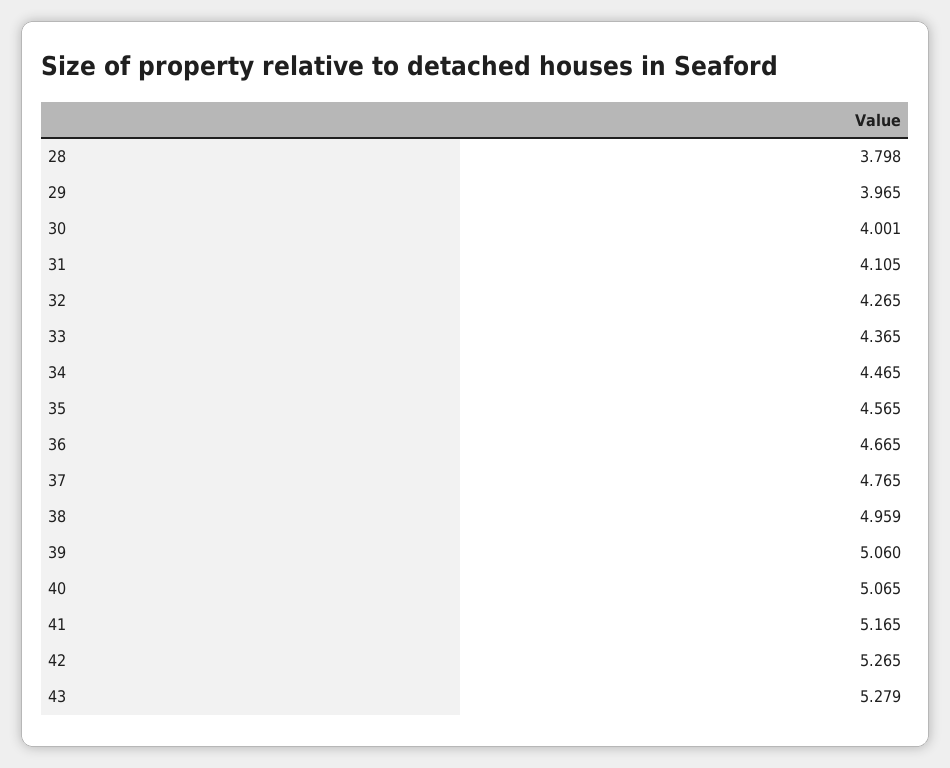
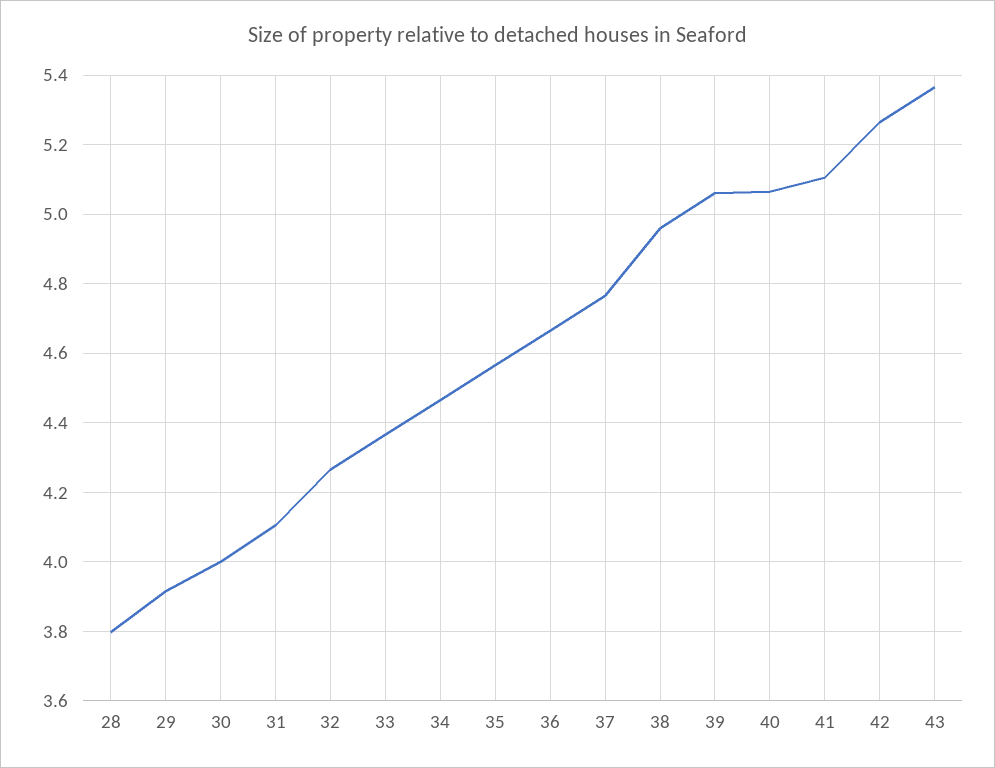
29: 3.965 -> 3.92
41: 5.165 -> 5.1
43: 5.279 -> 5.36

